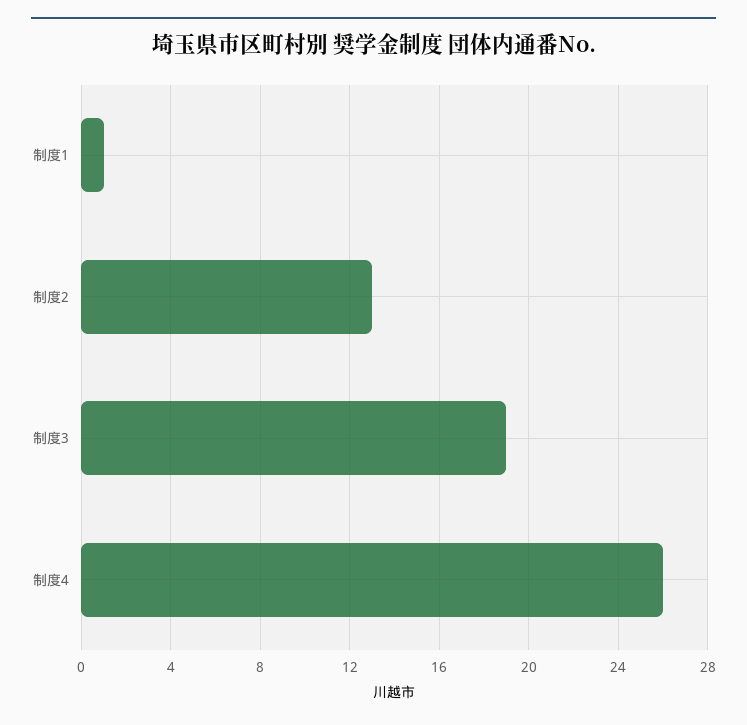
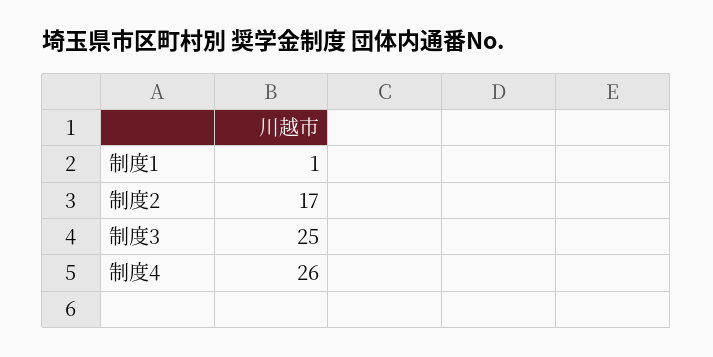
制度2: 13 -> 17
制度3: 19 -> 25

